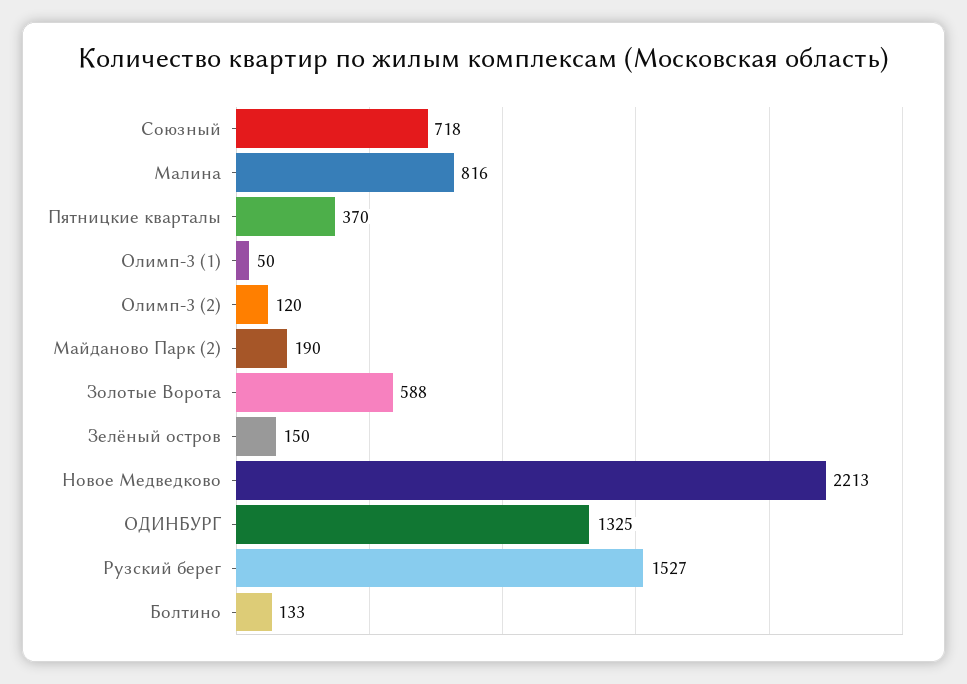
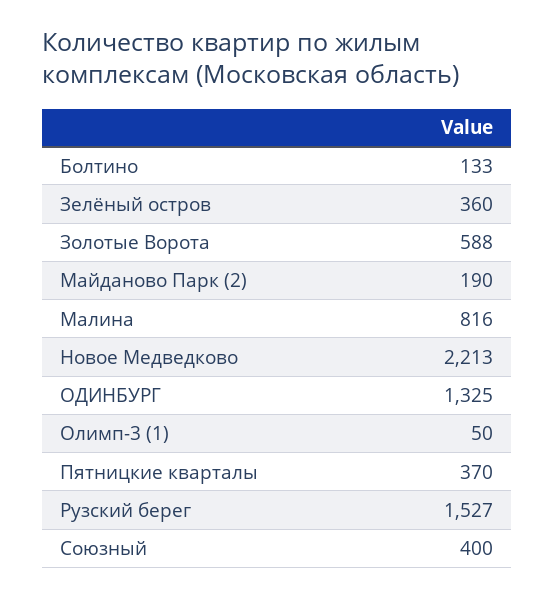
Союзный: 718 -> 400
Олимп-3 (2): 120 -> none
Зелёный остров: 150 -> 360

